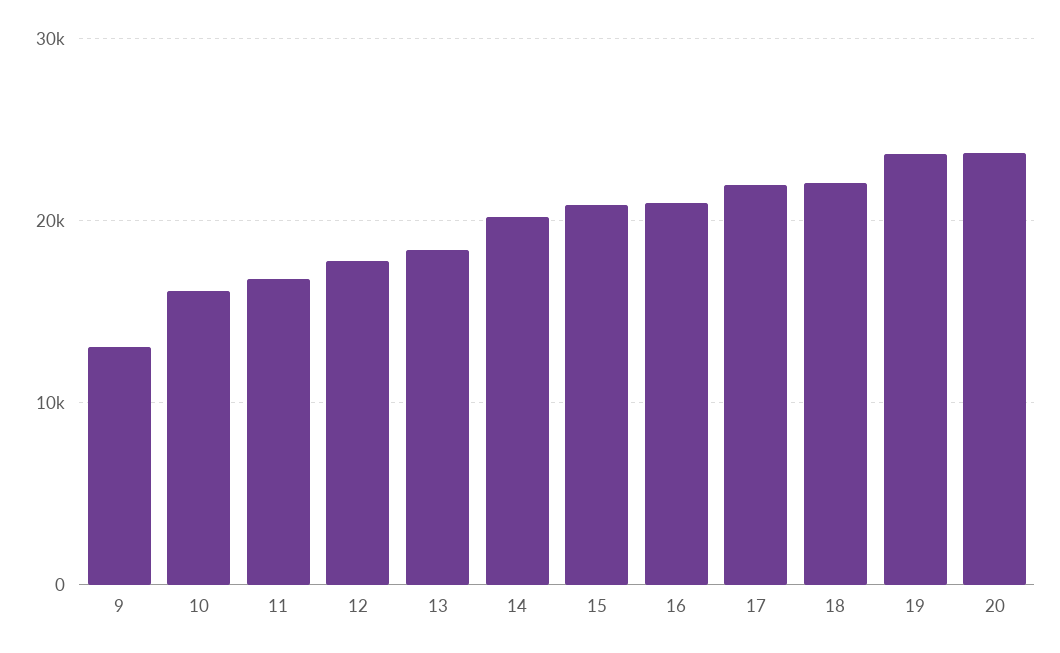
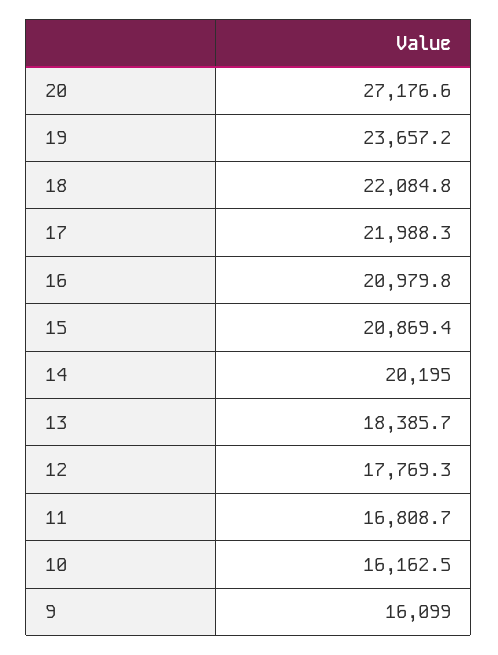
9: 13000 -> 16099
20: 24000 -> 27176.6

